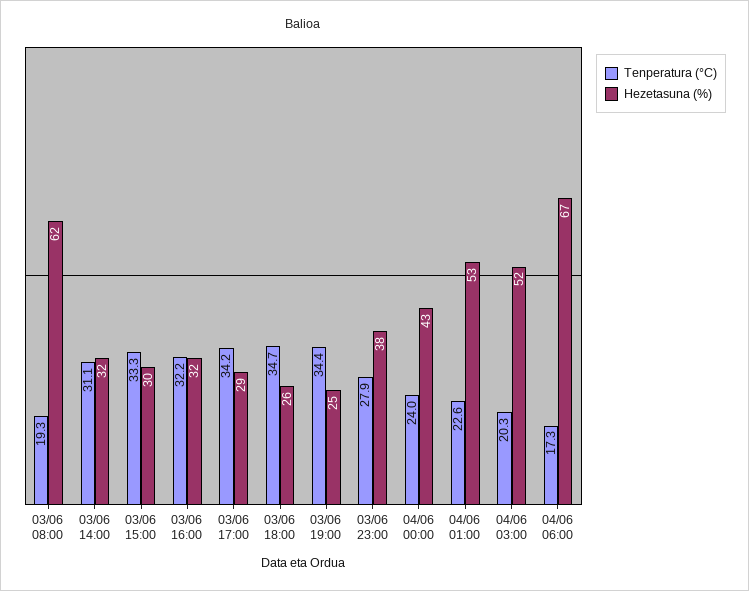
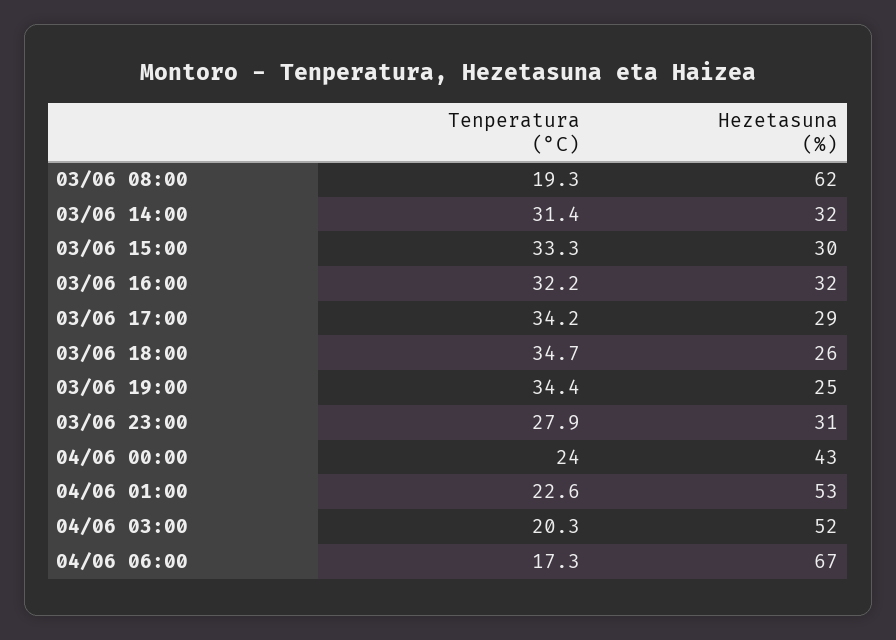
Tenperatura (°C), 03/06 14:00: 31.1 -> 31.4
Hezetasuna (%), 03/06 23:00: 38 -> 31

